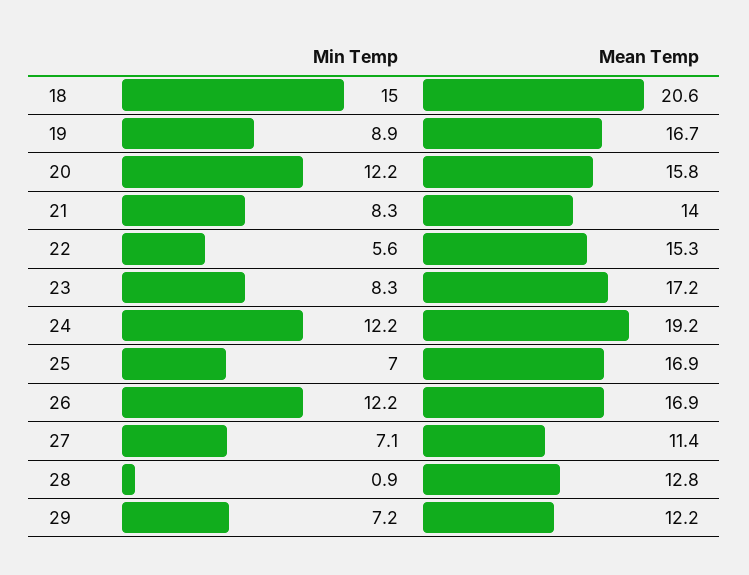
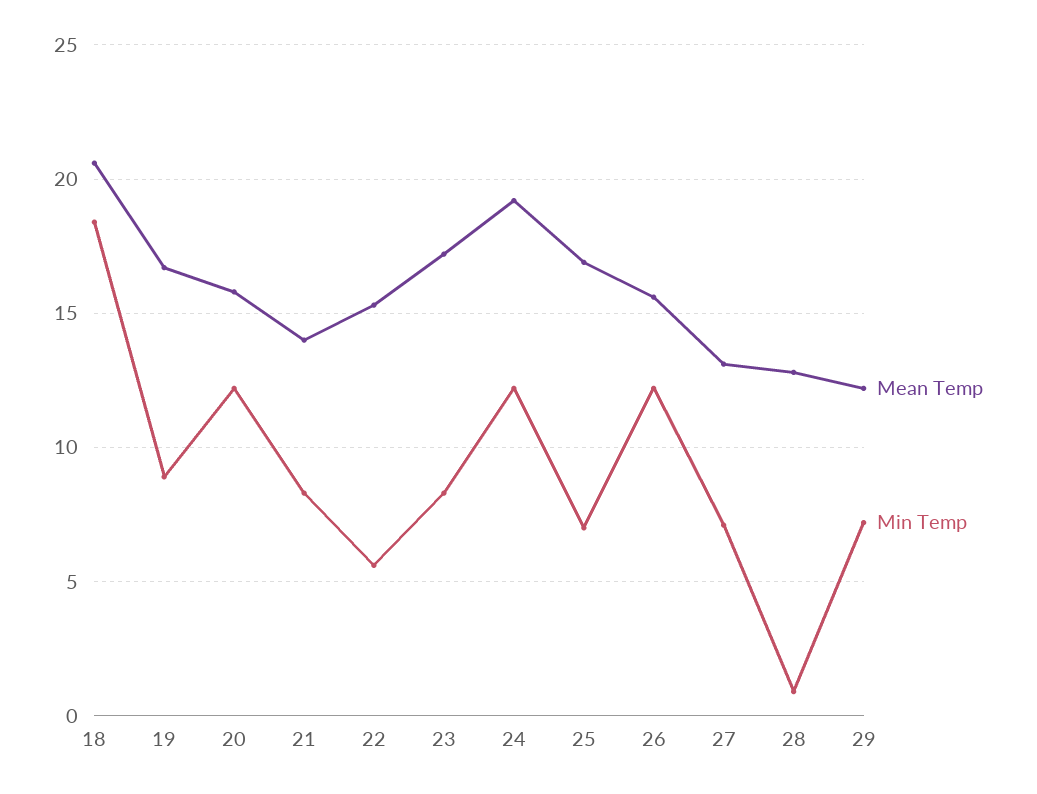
Min Temp, 18: 15 -> 18.5
Mean Temp, 26: 16.9 -> 15.5
Mean Temp, 27: 11.4 -> 13

